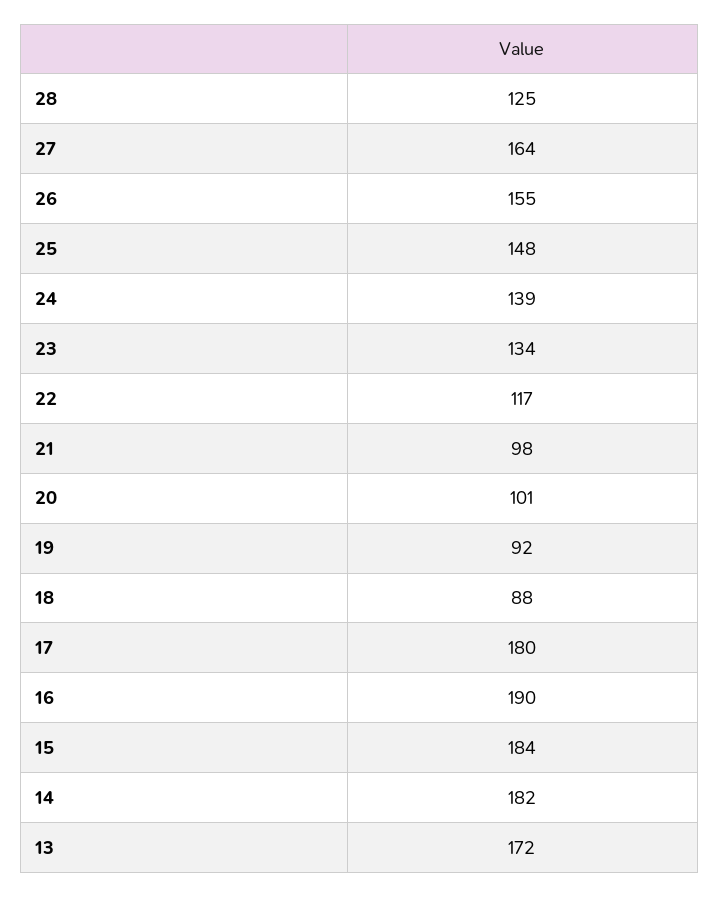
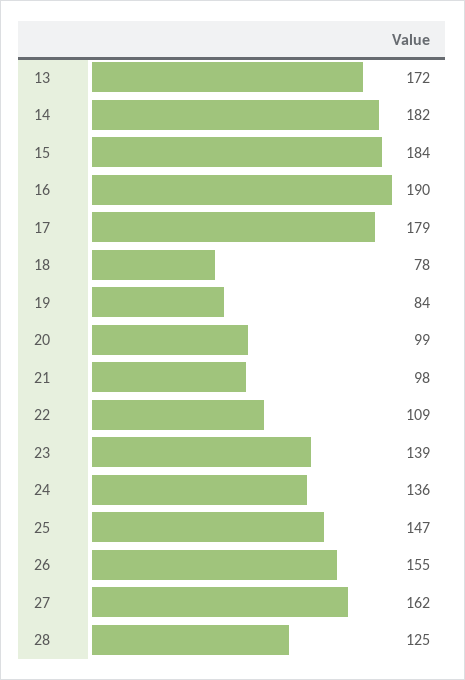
27: 164 -> 162
25: 148 -> 147
24: 139 -> 136
23: 134 -> 139
22: 117 -> 109
20: 101 -> 99
19: 92 -> 84
18: 88 -> 78
17: 180 -> 179

